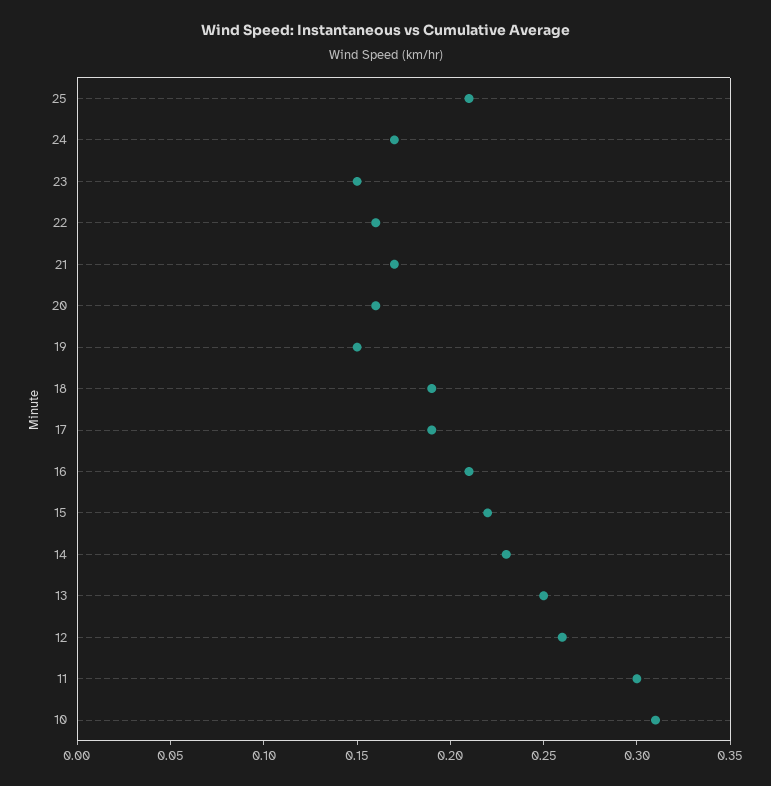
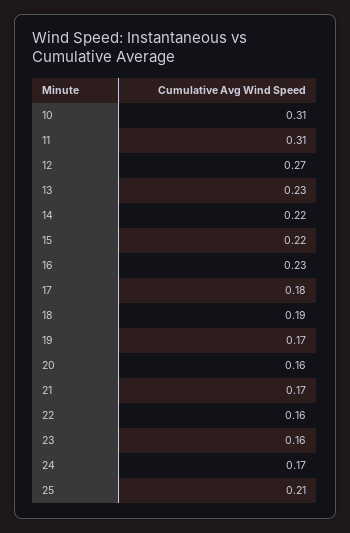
23: 0.15 -> 0.16
19: 0.15 -> 0.17
17: 0.19 -> 0.18
16: 0.21 -> 0.23
14: 0.23 -> 0.22
13: 0.25 -> 0.23
12: 0.26 -> 0.27
11: 0.3 -> 0.31

